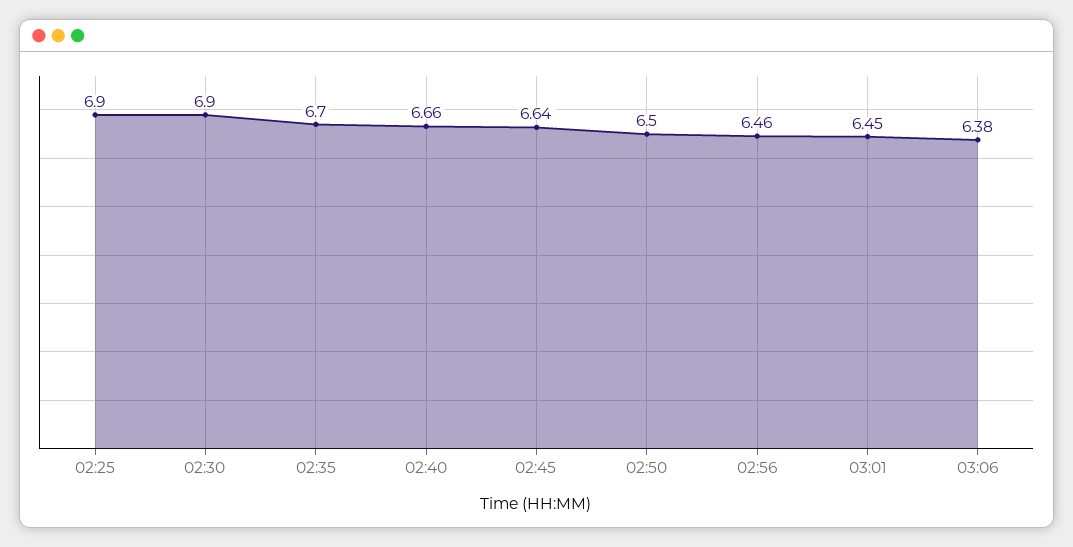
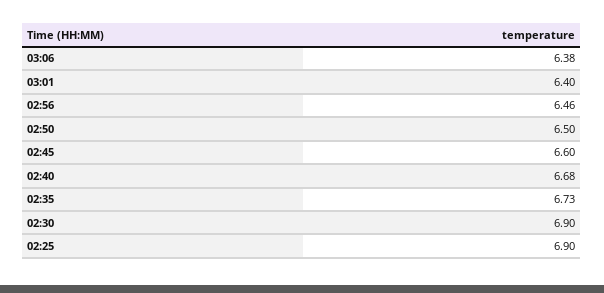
02:35: 6.7 -> 6.73
02:40: 6.66 -> 6.68
02:45: 6.64 -> 6.6
03:01: 6.45 -> 6.4

